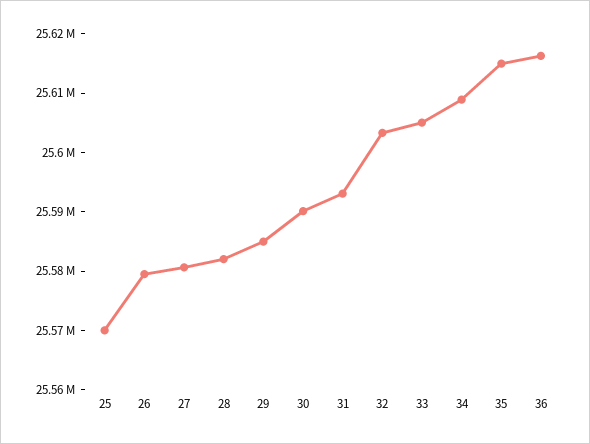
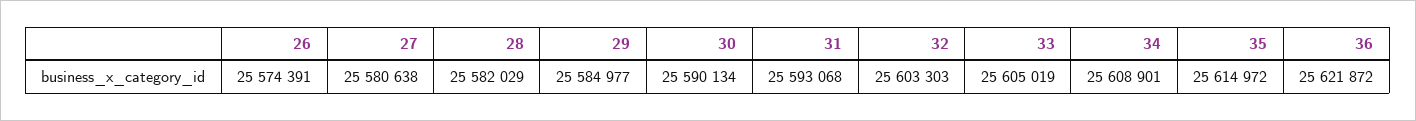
25: 25570000 -> none
26: 25580000 -> 25574391
36: 25616000 -> 25621872

